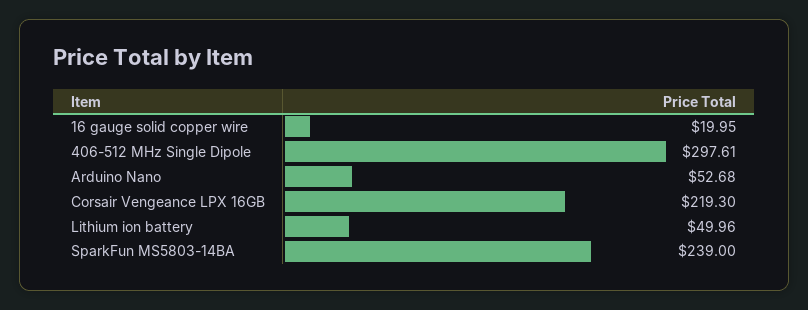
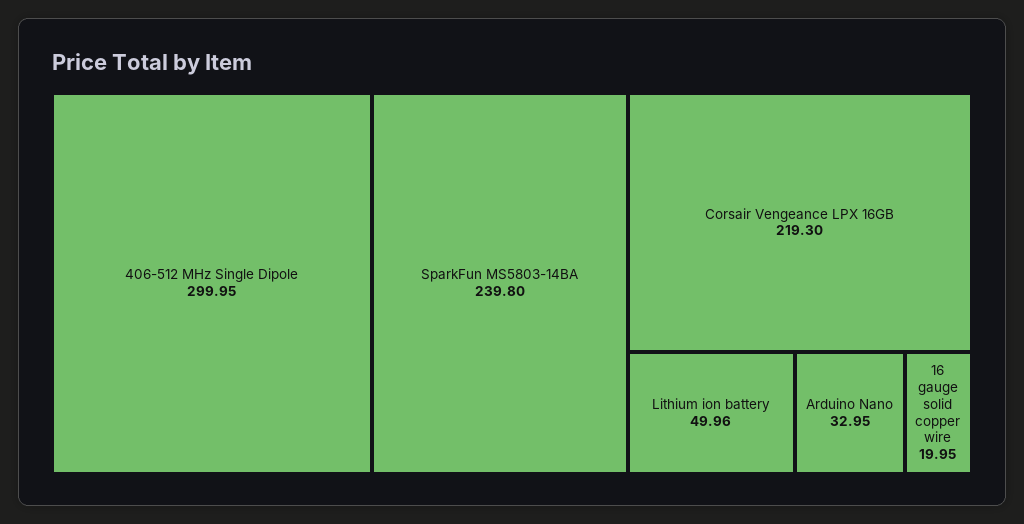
406-512 MHz Single Dipole: 297.61 -> 299.95
Arduino Nano: 52.68 -> 32.95
SparkFun MS5803-14BA: 239 -> 239.8

